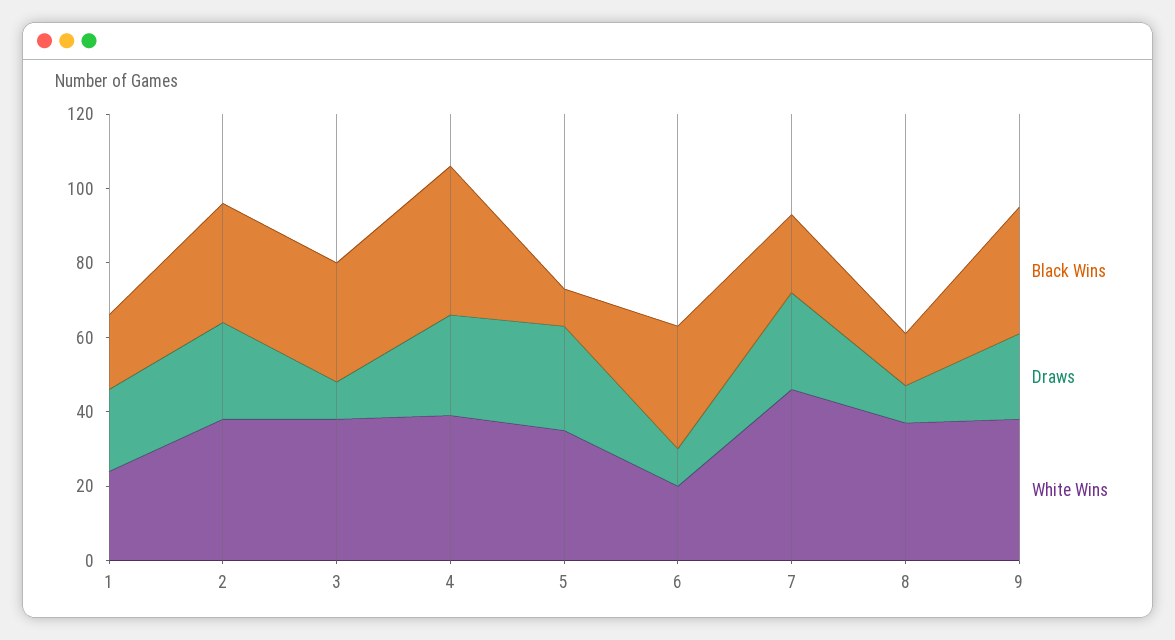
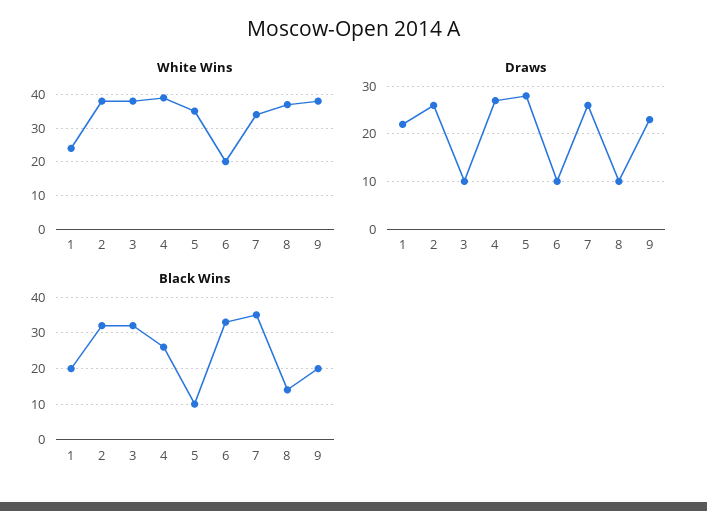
Black Wins, 4: 40 -> 25
Black Wins, 7: 20 -> 35
White Wins, 7: 45 -> 35
Black Wins, 9: 35 -> 20

